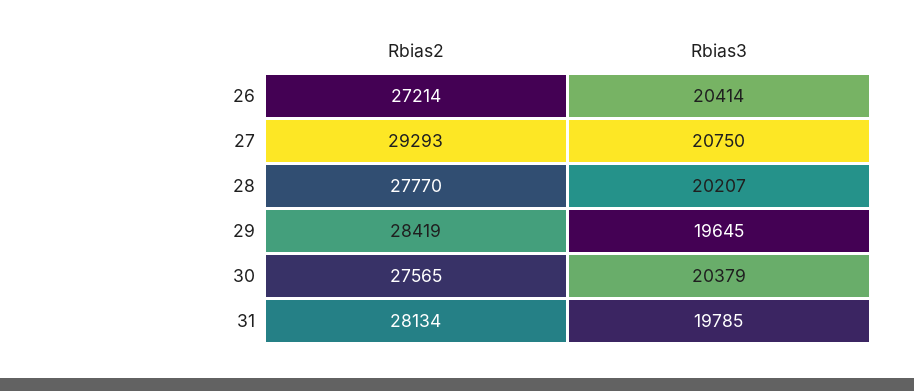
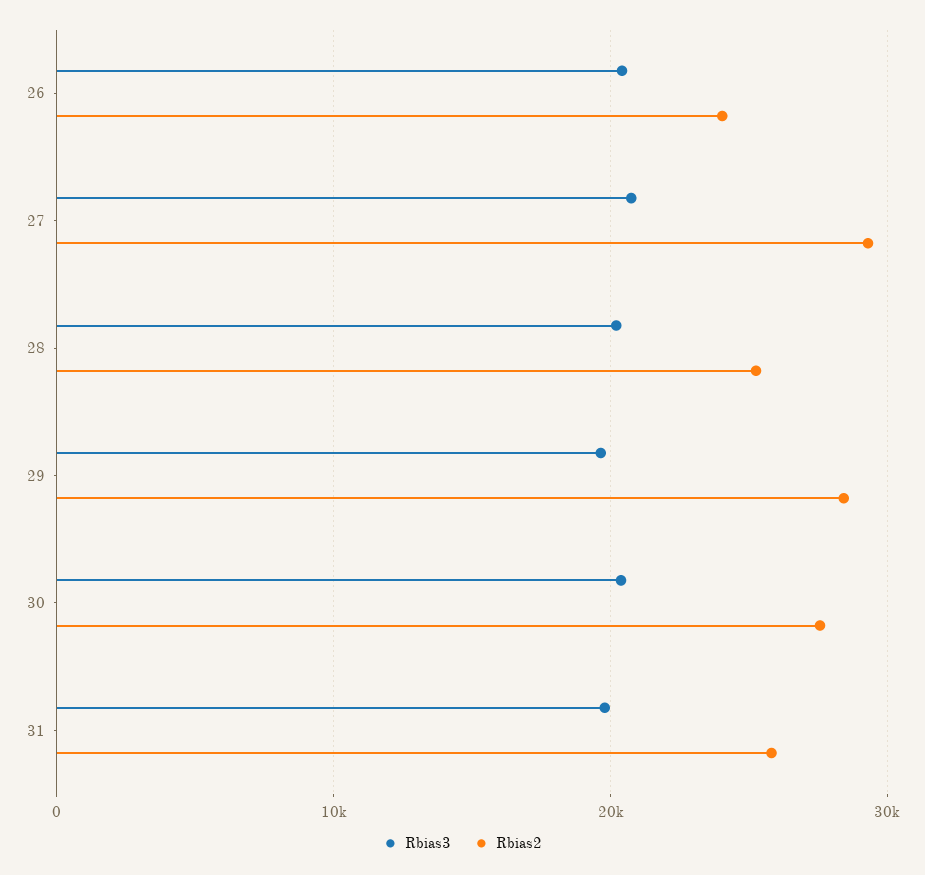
Rbias2, 26: 27214 -> 24000
Rbias2, 28: 27770 -> 25000
Rbias2, 31: 28134 -> 26000

